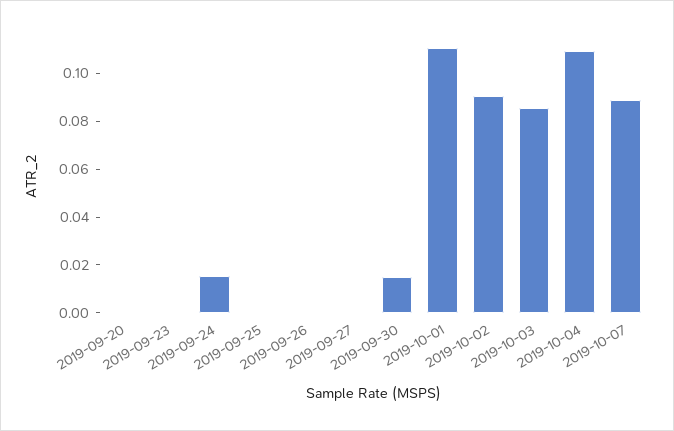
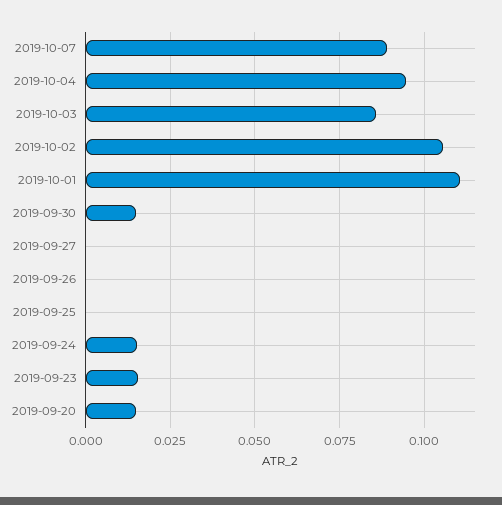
2019-09-20: 0 -> 0.015
2019-09-23: 0 -> 0.015
2019-10-02: 0.09 -> 0.105
2019-10-04: 0.11 -> 0.095

